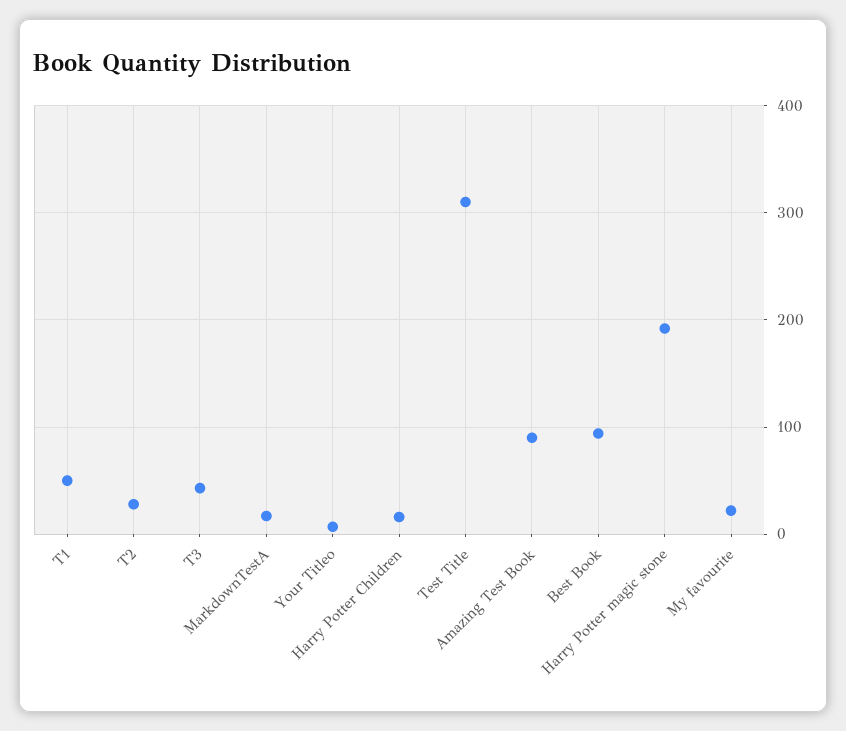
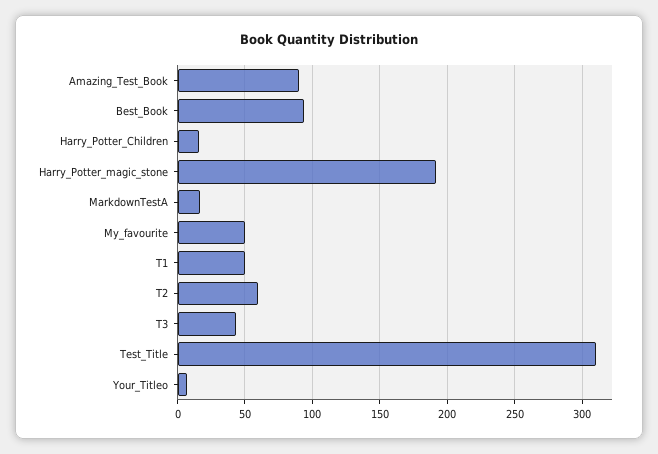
T2: 30 -> 60
My favourite: 20 -> 50

